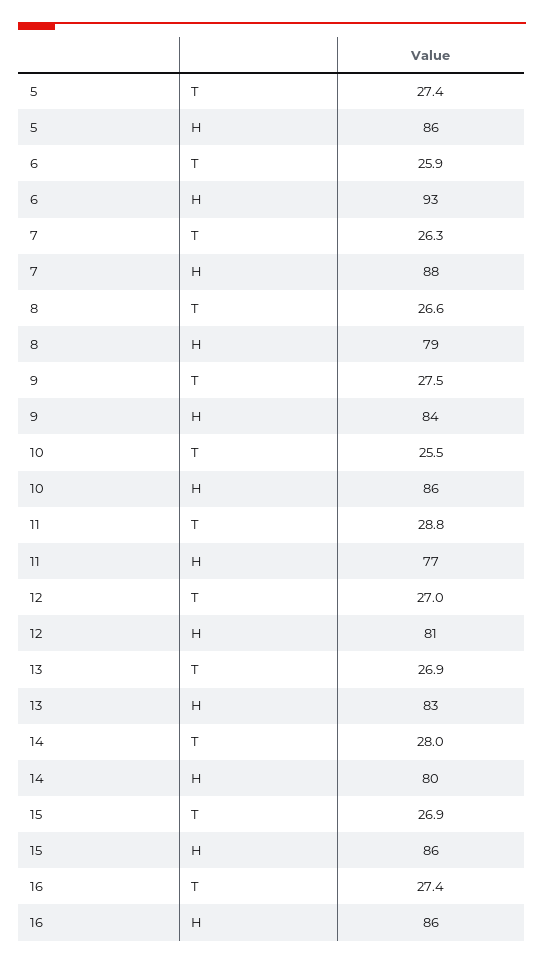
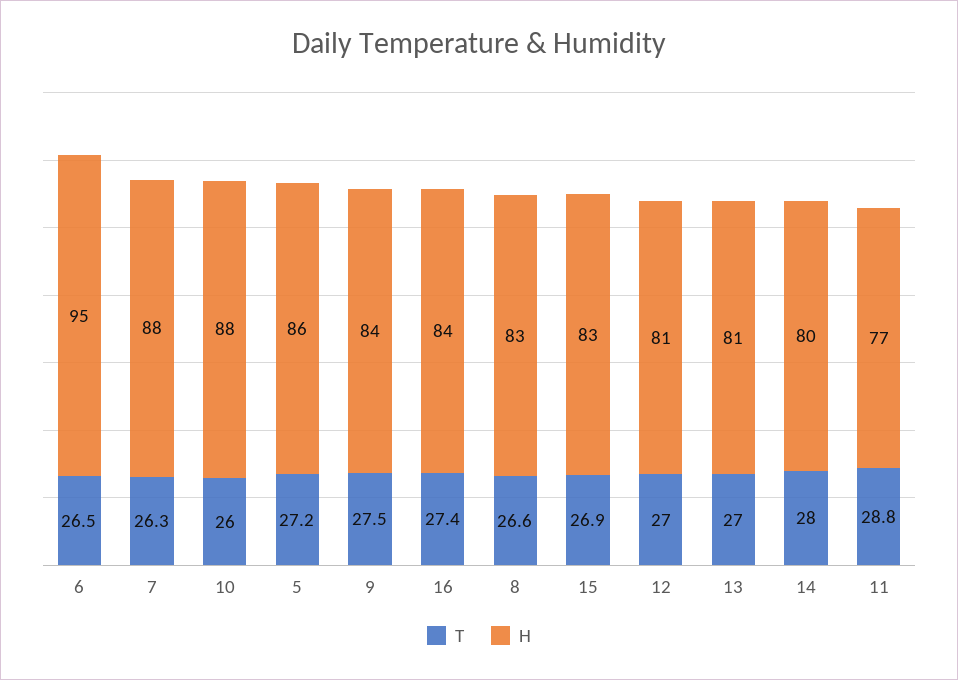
T, 5: 27.4 -> 27.2
T, 6: 25.9 -> 26.5
H, 6: 93 -> 95
H, 8: 79 -> 83
T, 10: 25.5 -> 26
H, 10: 86 -> 88
T, 13: 26.9 -> 27
H, 13: 83 -> 81
H, 15: 86 -> 83
H, 16: 86 -> 84

